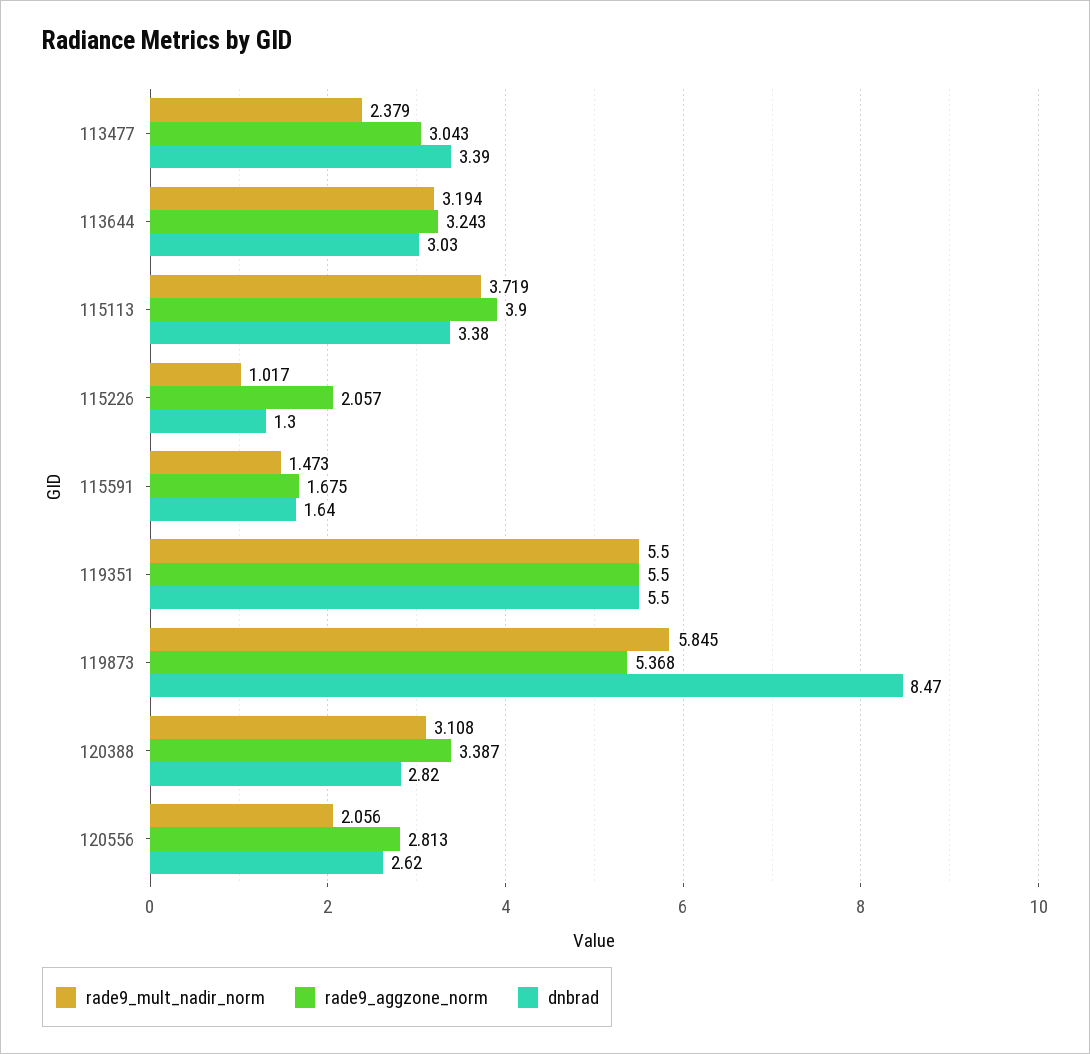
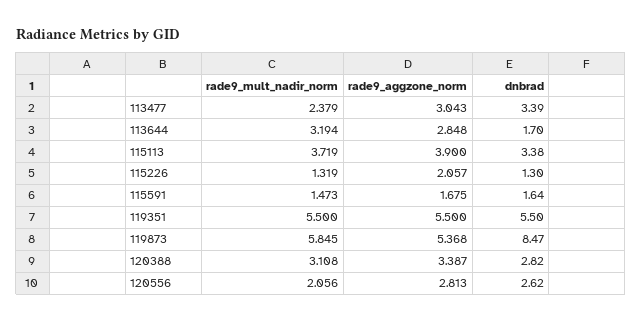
rade9_aggzone_norm, 113644: 3.243 -> 2.848
dnbrad, 113644: 3.03 -> 1.7
rade9_mult_nadir_norm, 115226: 1.017 -> 1.319

